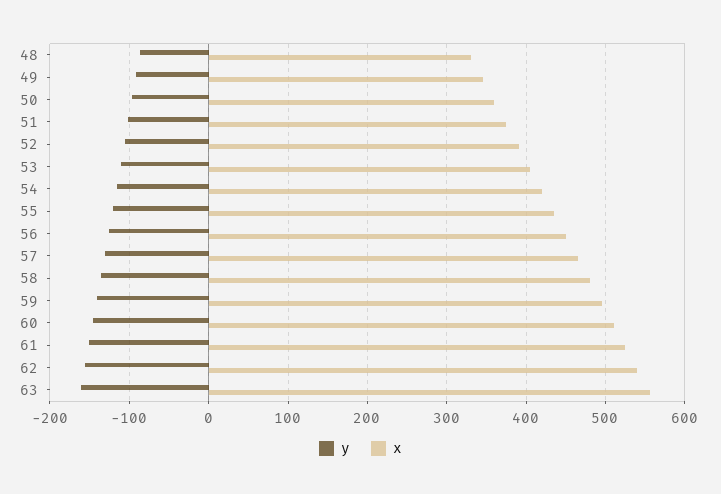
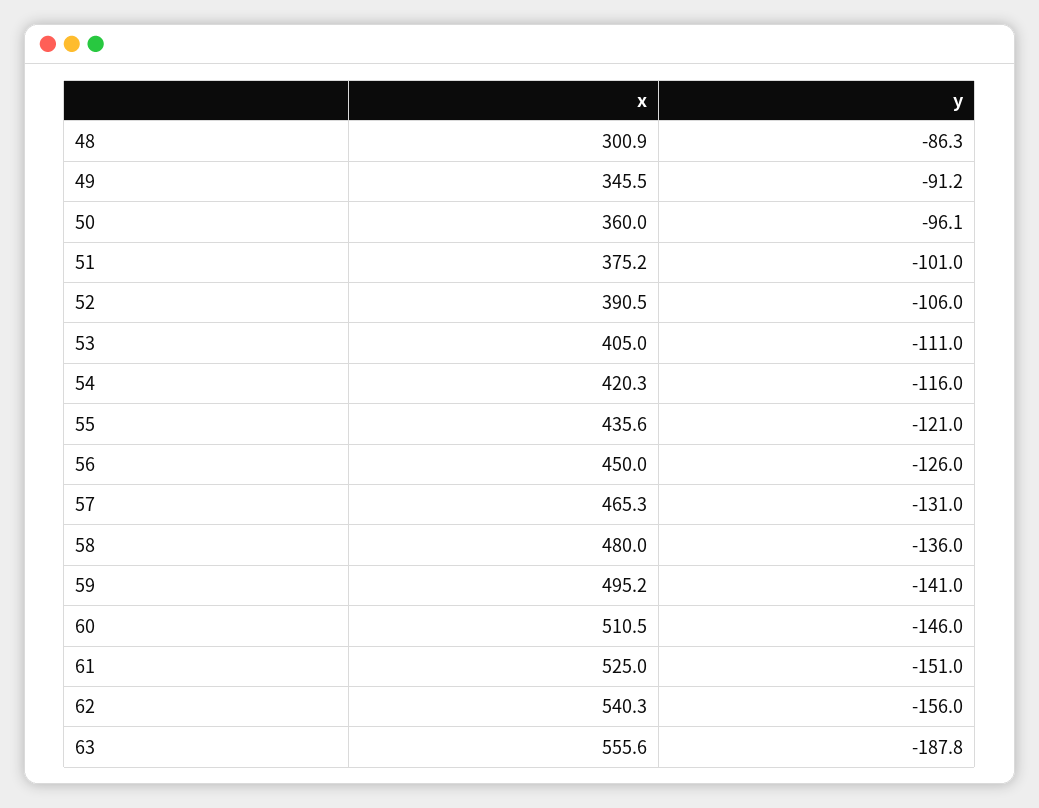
x, 48: 330 -> 300.9
y, 63: -160 -> -187.8

